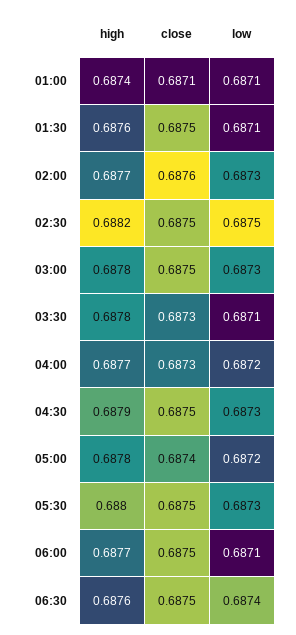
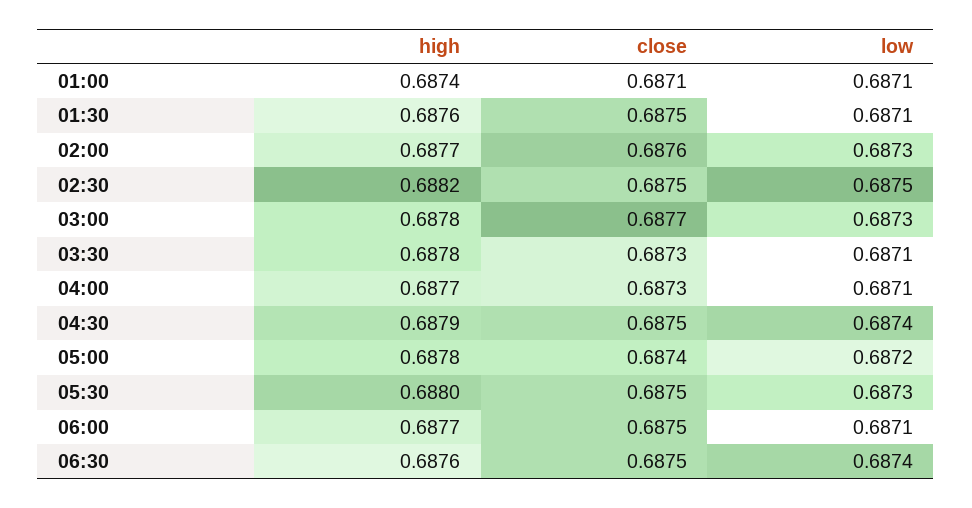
close, 03:00: 0.6875 -> 0.6877
low, 04:00: 0.6872 -> 0.6871
low, 04:30: 0.6873 -> 0.6874

